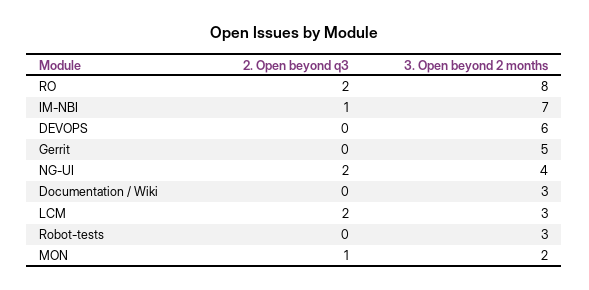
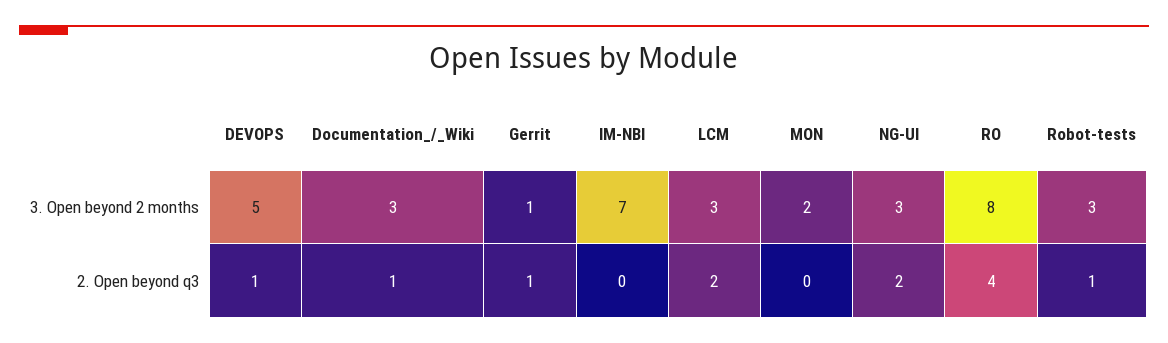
2. Open beyond q3, RO: 2 -> 4
2. Open beyond q3, IM-NBI: 1 -> 0
2. Open beyond q3, DEVOPS: 0 -> 1
3. Open beyond 2 months, DEVOPS: 6 -> 5
2. Open beyond q3, Gerrit: 0 -> 1
3. Open beyond 2 months, Gerrit: 5 -> 1
3. Open beyond 2 months, NG-UI: 4 -> 3
2. Open beyond q3, Documentation / Wiki: 0 -> 1
2. Open beyond q3, Robot-tests: 0 -> 1
2. Open beyond q3, MON: 1 -> 0

